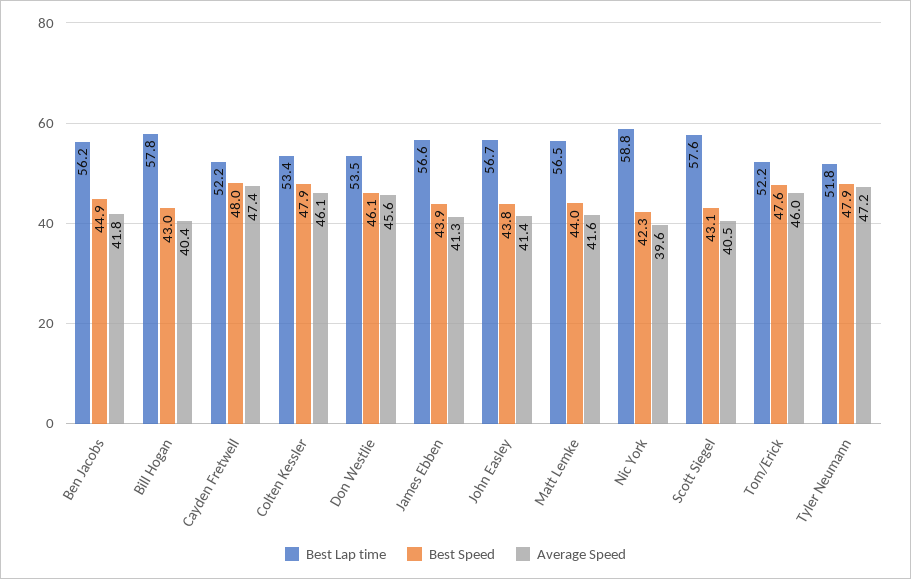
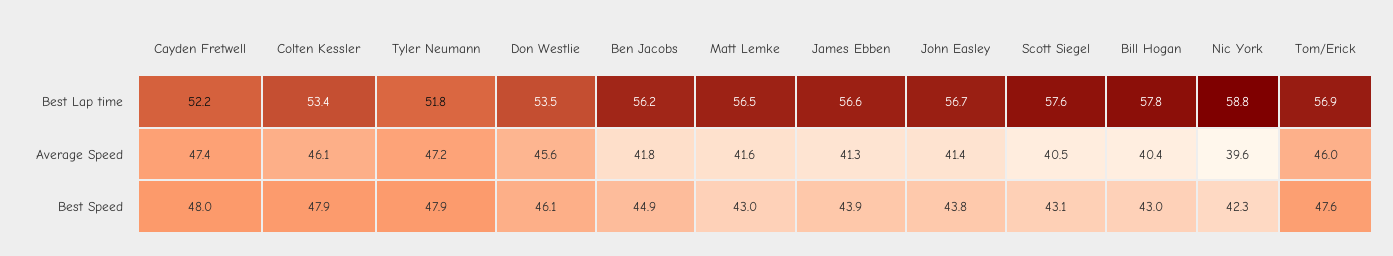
Best Speed, Matt Lemke: 44 -> 43
Best Lap time, Tom/Erick: 52.2 -> 56.9

